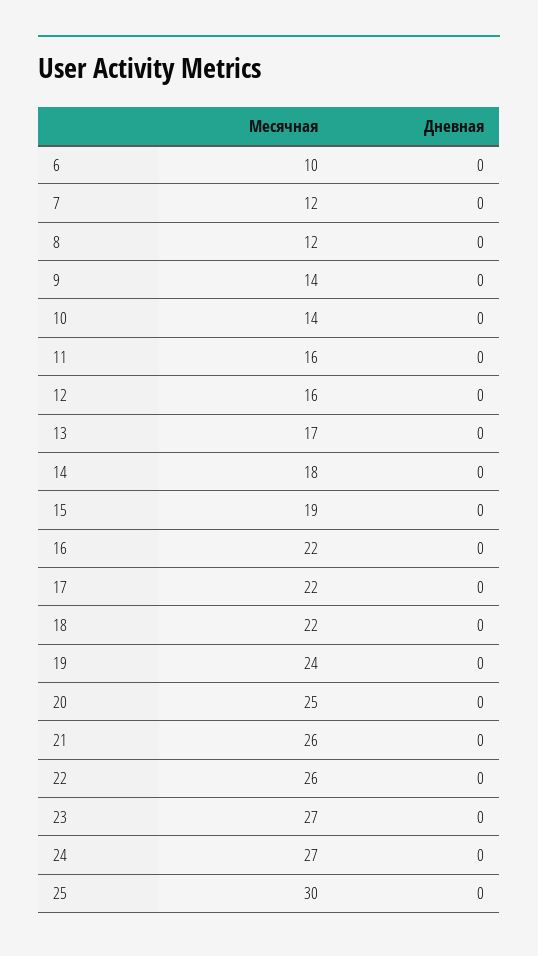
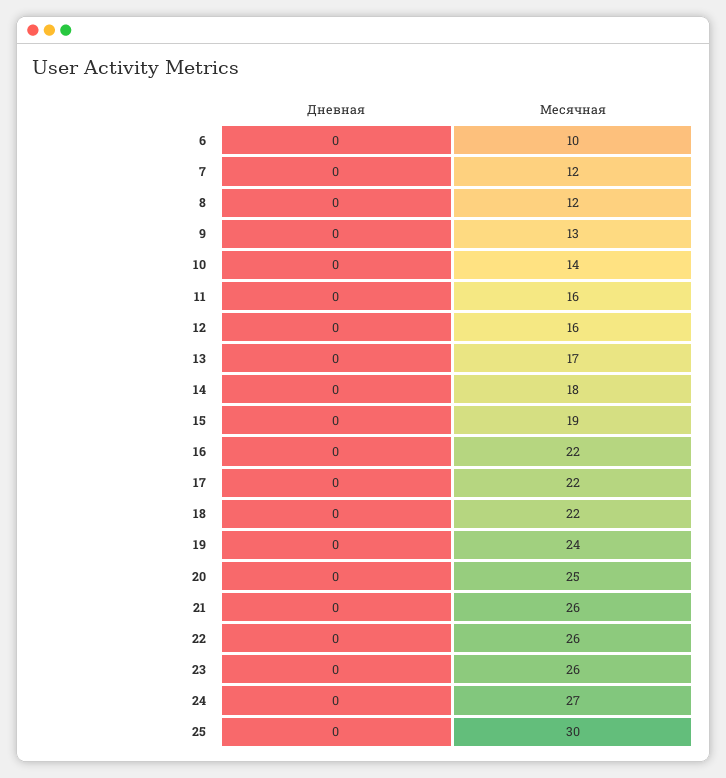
Месячная, 9: 14 -> 13
Месячная, 23: 27 -> 26

